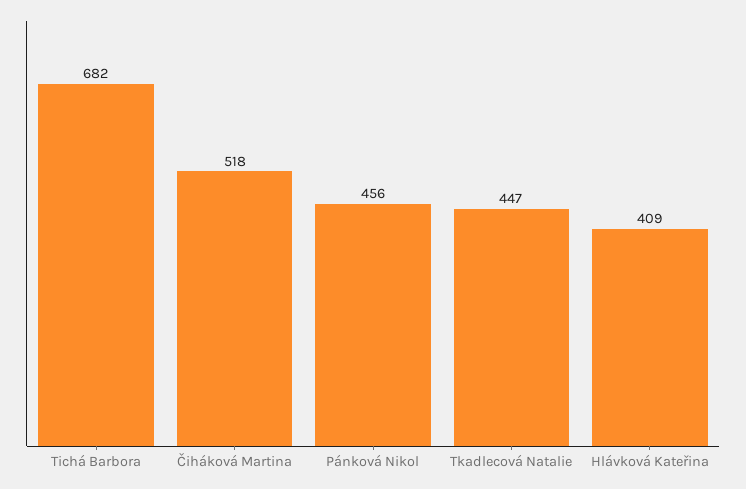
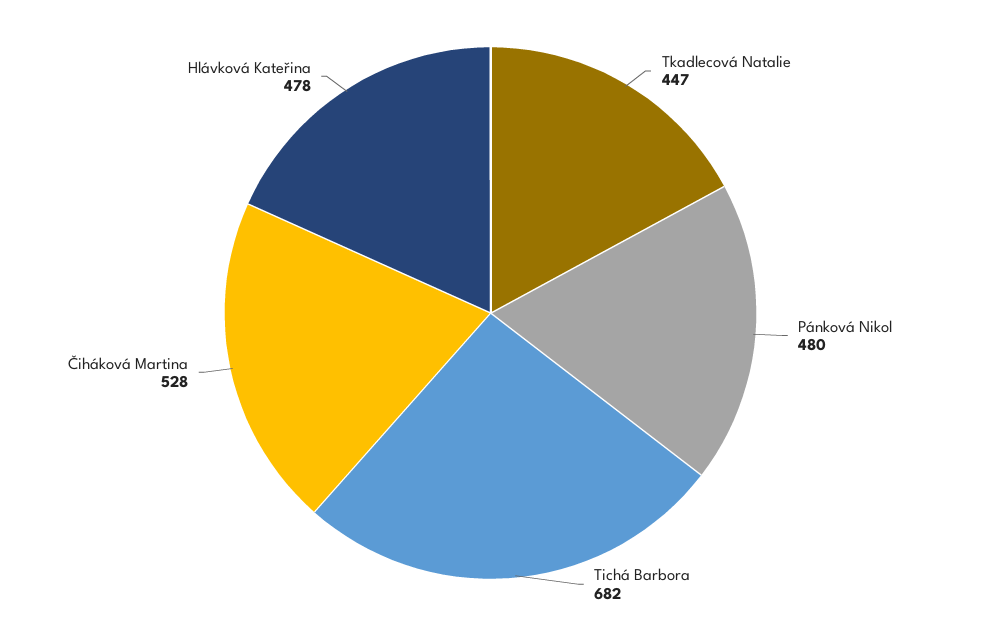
Čiháková Martina: 518 -> 528
Pánková Nikol: 456 -> 480
Hlávková Kateřina: 409 -> 478

